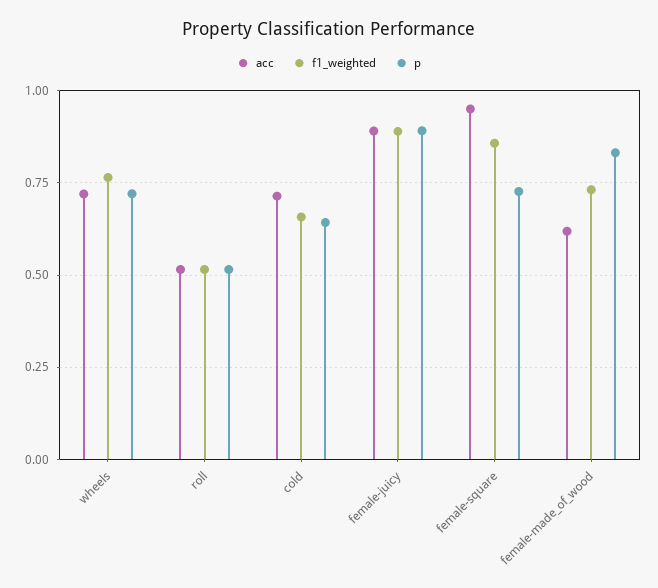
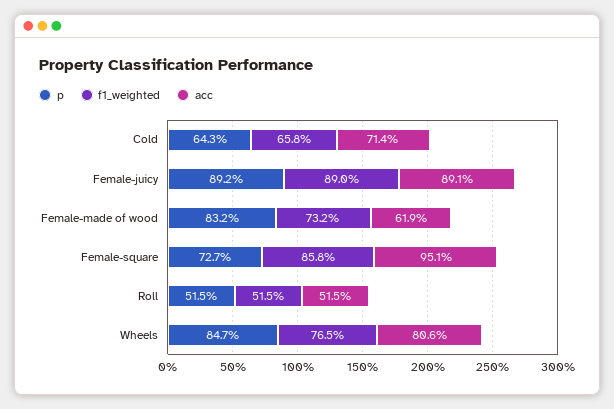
acc, wheels: 0.725 -> 0.806
p, wheels: 0.725 -> 0.847

